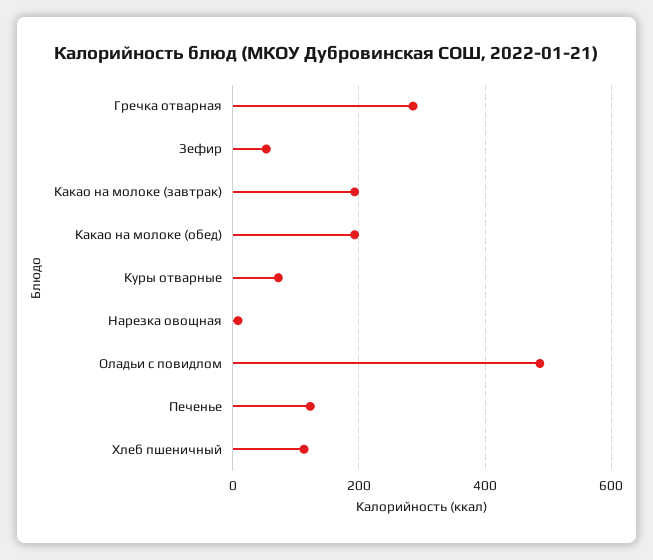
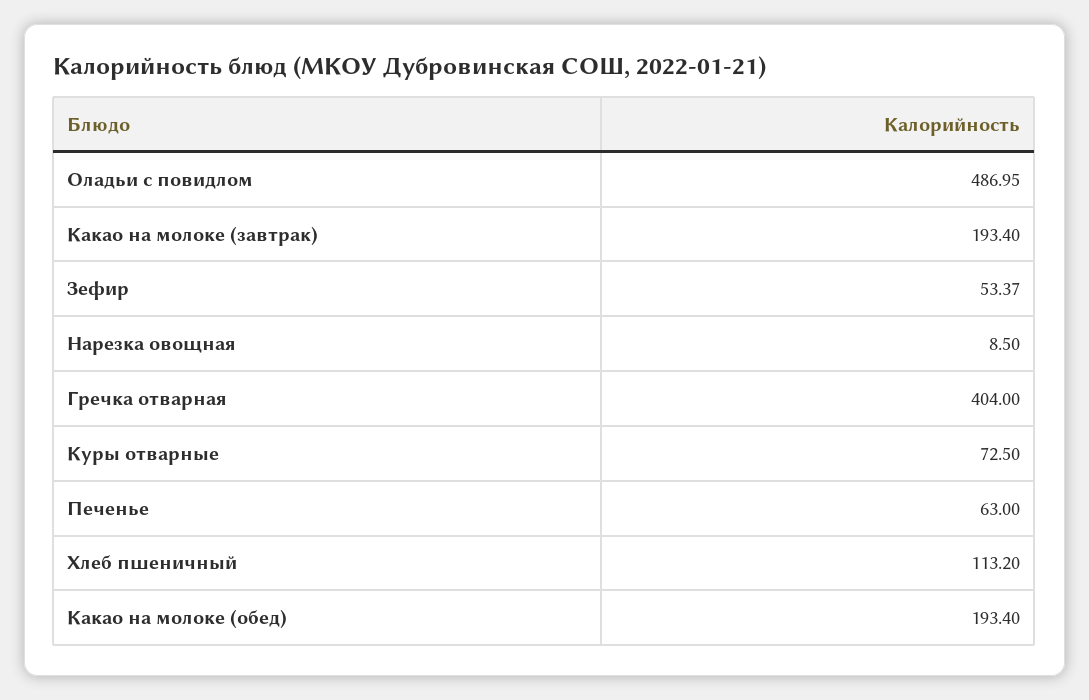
Гречка отварная: 280 -> 404
Печенье: 120 -> 63

